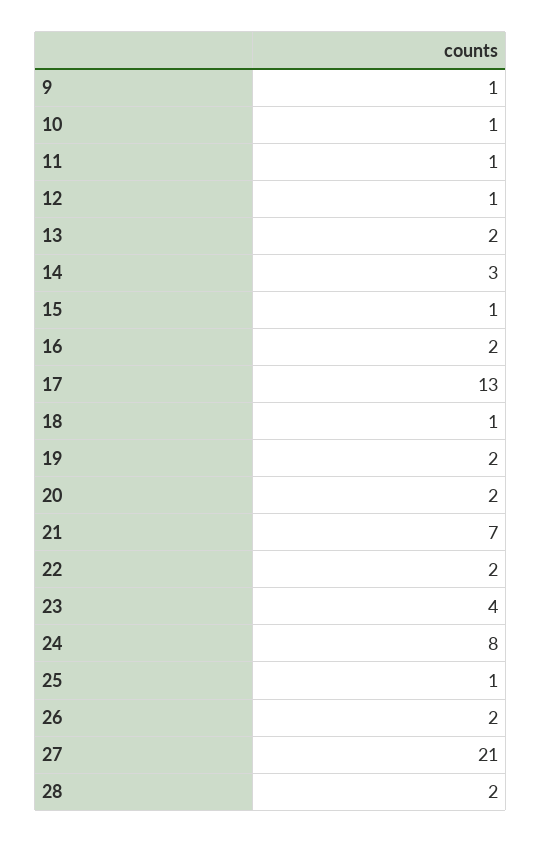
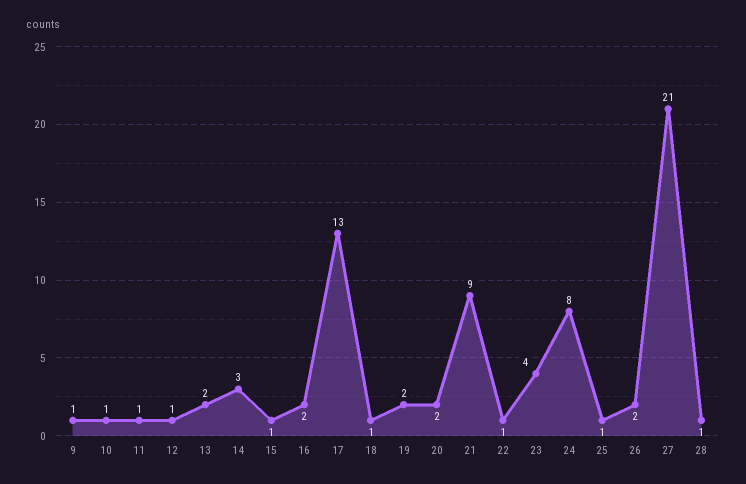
21: 7 -> 9
22: 2 -> 1
28: 2 -> 1

